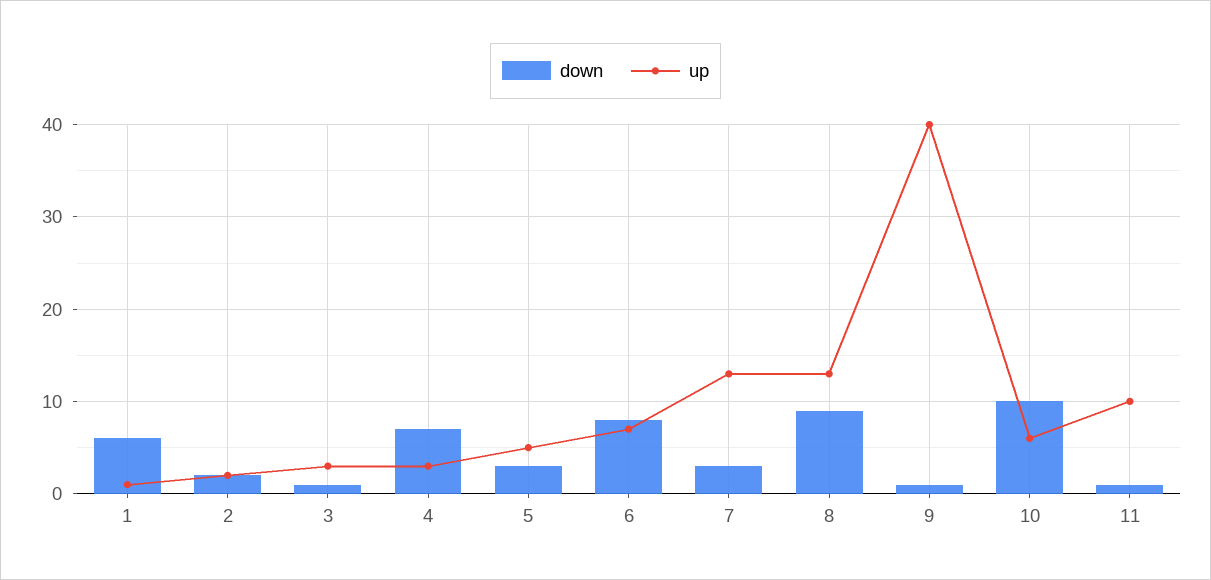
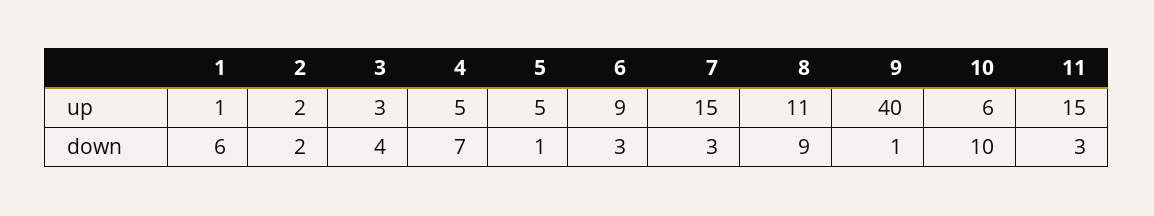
down, 3: 1 -> 4
up, 4: 3 -> 5
down, 5: 3 -> 1
down, 6: 8 -> 3
up, 6: 7 -> 9
up, 7: 13 -> 15
up, 8: 13 -> 11
down, 11: 1 -> 3
up, 11: 10 -> 15

